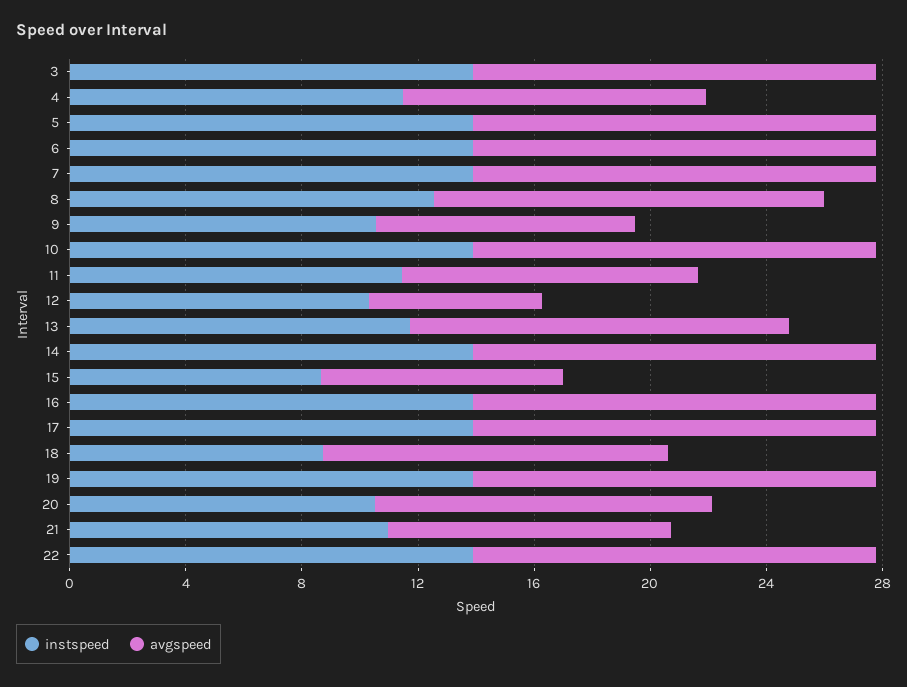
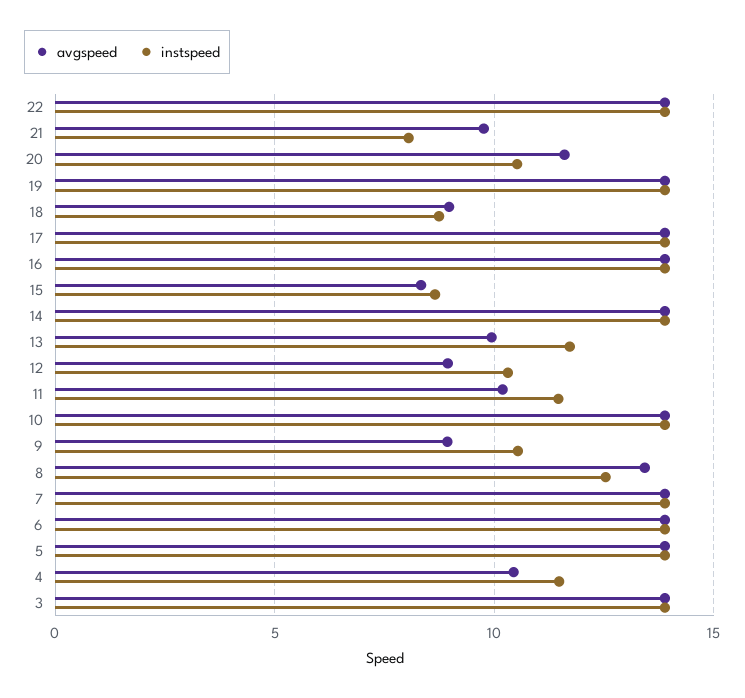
avgspeed, 12: 6 -> 9
avgspeed, 13: 13 -> 10
avgspeed, 18: 12 -> 9
instspeed, 21: 11 -> 8

